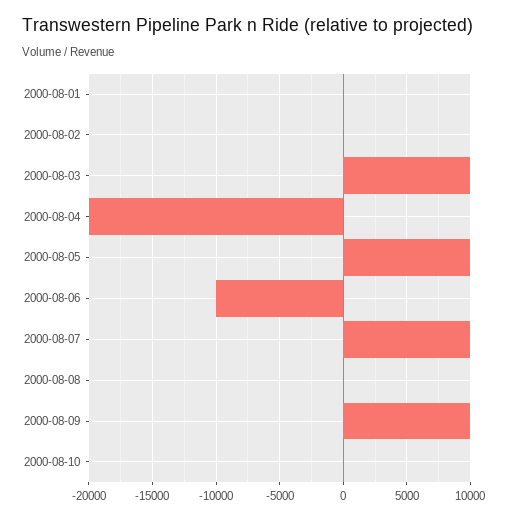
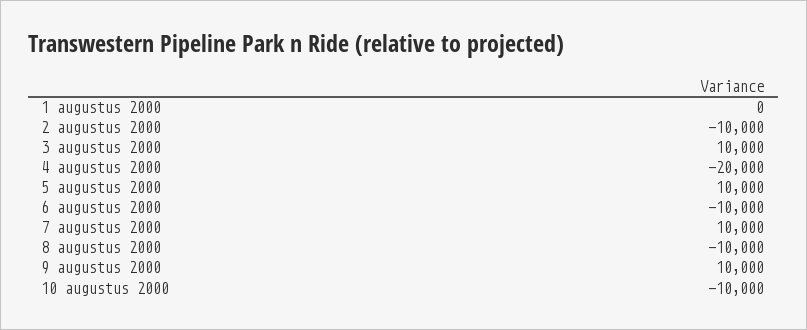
2000-08-02: 0 -> -10000
2000-08-08: 0 -> -10000
2000-08-10: 0 -> -10000

